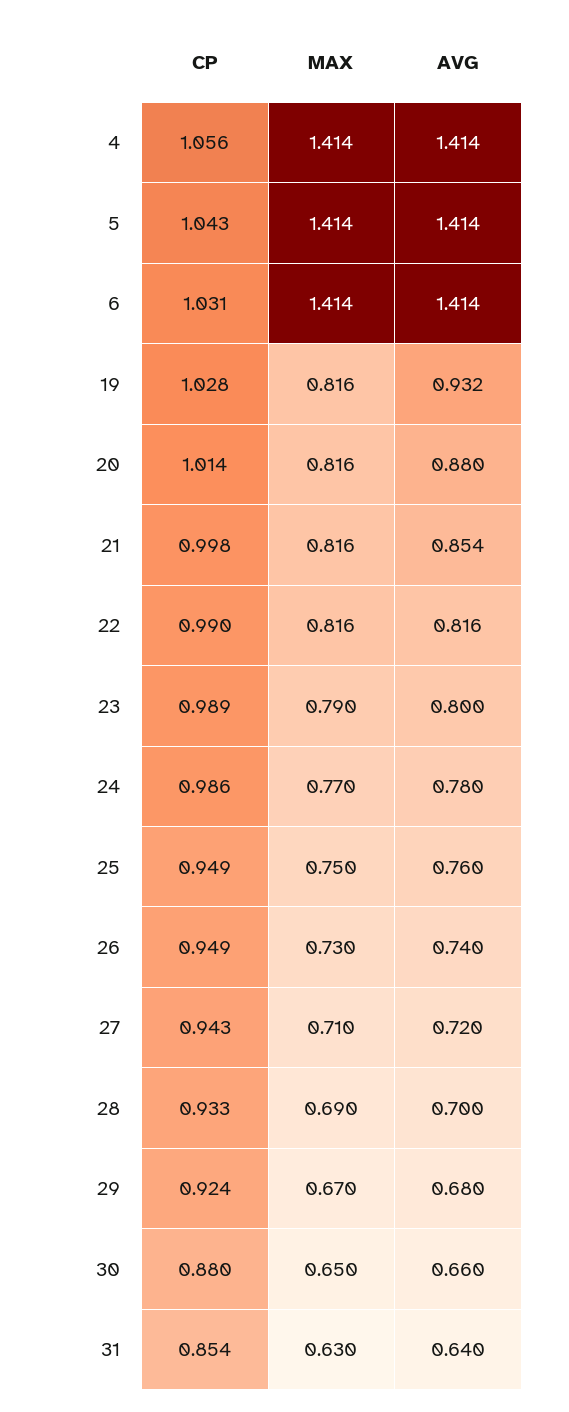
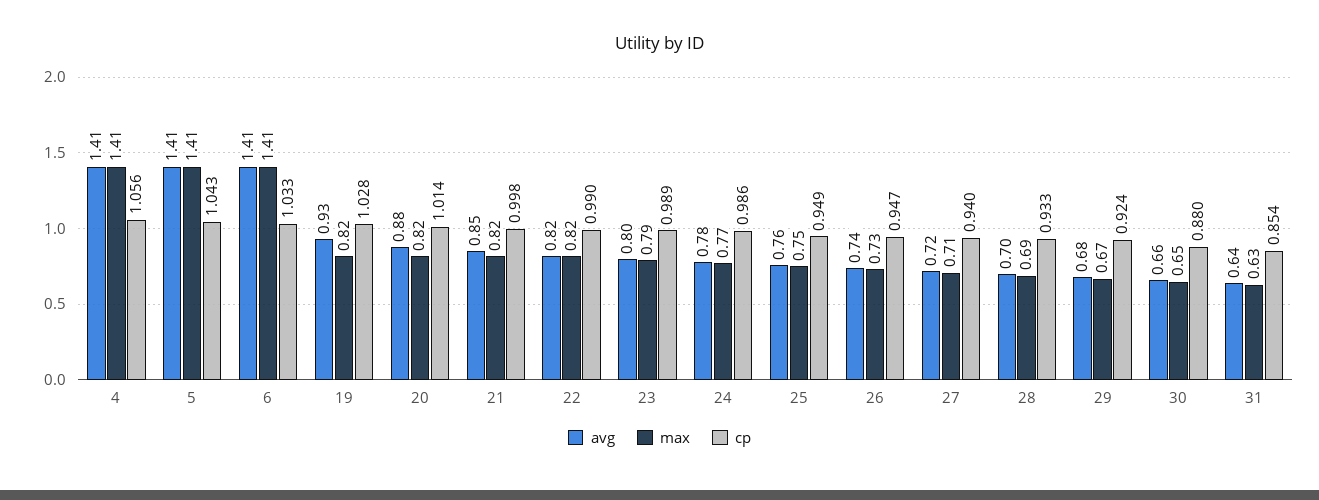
CP, 6: 1.031 -> 1.033
CP, 26: 0.949 -> 0.947
CP, 27: 0.943 -> 0.94

